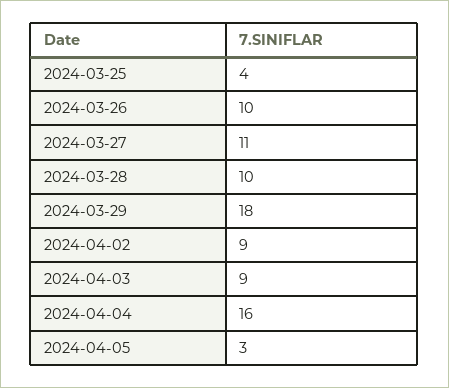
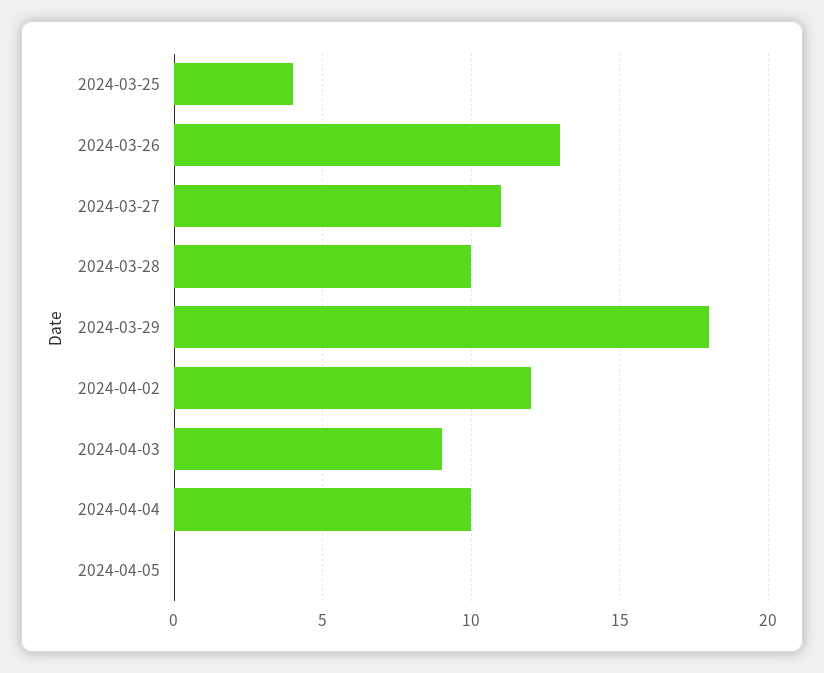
2024-03-26: 10 -> 13
2024-04-02: 9 -> 12
2024-04-04: 16 -> 10
2024-04-05: 3 -> 0

